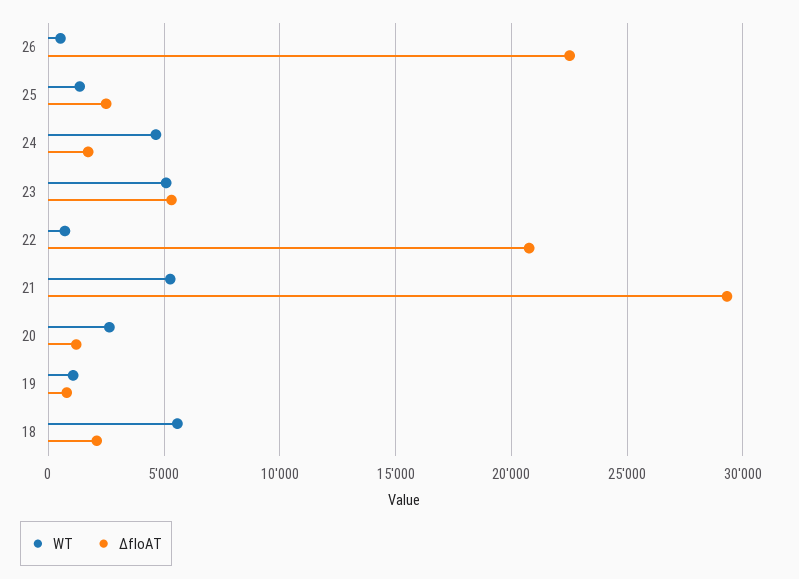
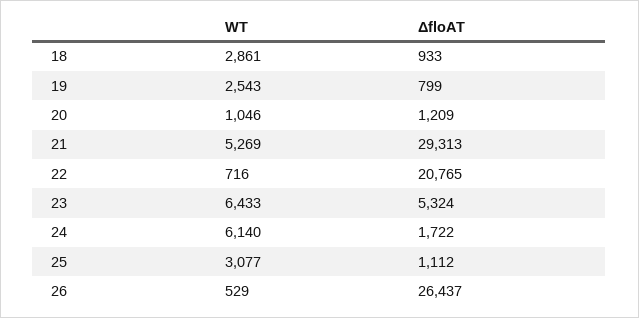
ΔfloAT, 26: 22500 -> 26437
WT, 25: 1500 -> 3077
ΔfloAT, 25: 2500 -> 1112
WT, 24: 4500 -> 6140
WT, 23: 5000 -> 6433
WT, 20: 2500 -> 1046
WT, 19: 1000 -> 2543
WT, 18: 5500 -> 2861
ΔfloAT, 18: 2000 -> 933

